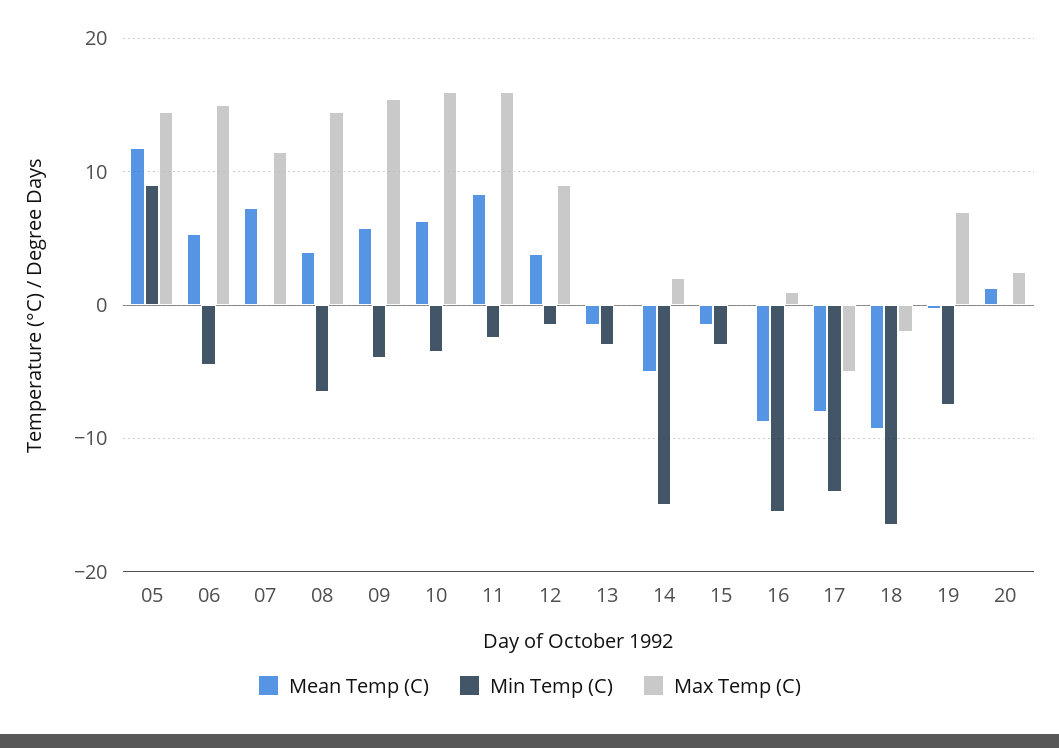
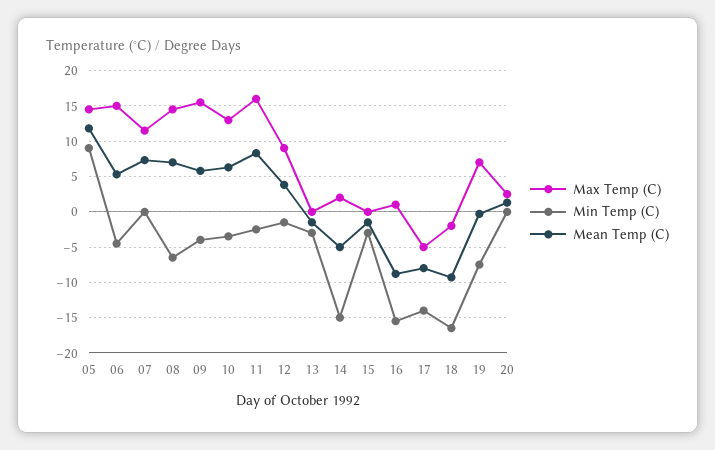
Mean Temp (C), 08: 4 -> 7
Max Temp (C), 10: 16 -> 13

